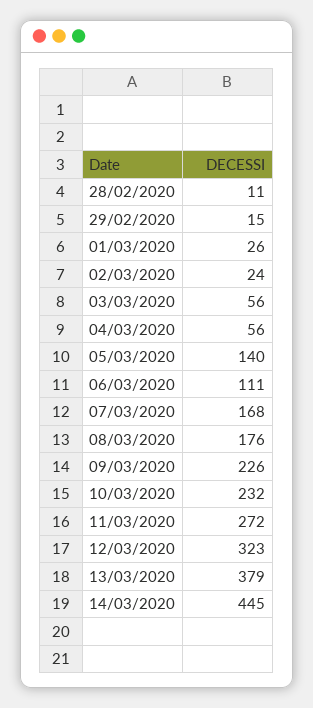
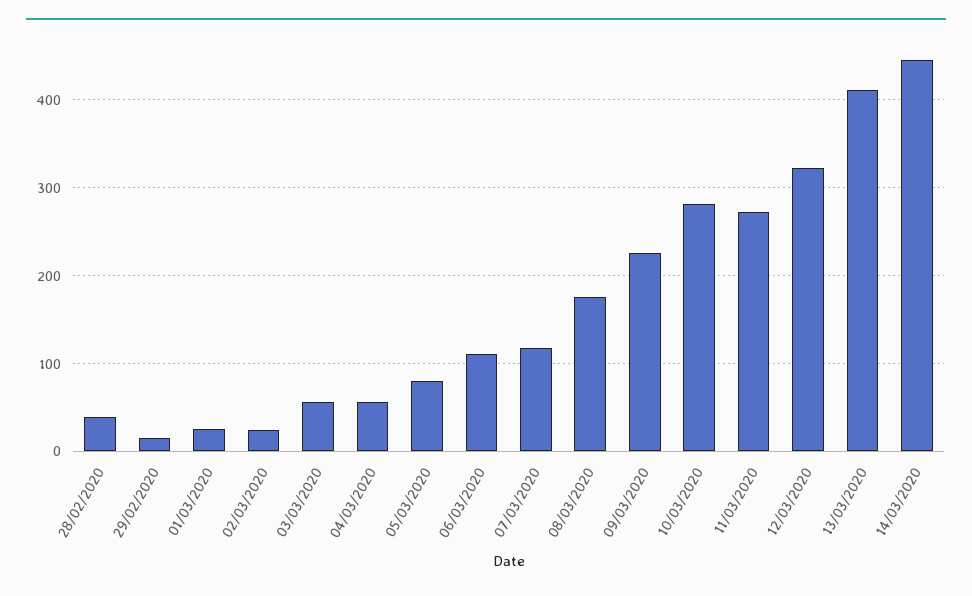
28/02/2020: 11 -> 40
05/03/2020: 140 -> 80
07/03/2020: 168 -> 120
10/03/2020: 232 -> 280
13/03/2020: 379 -> 410

